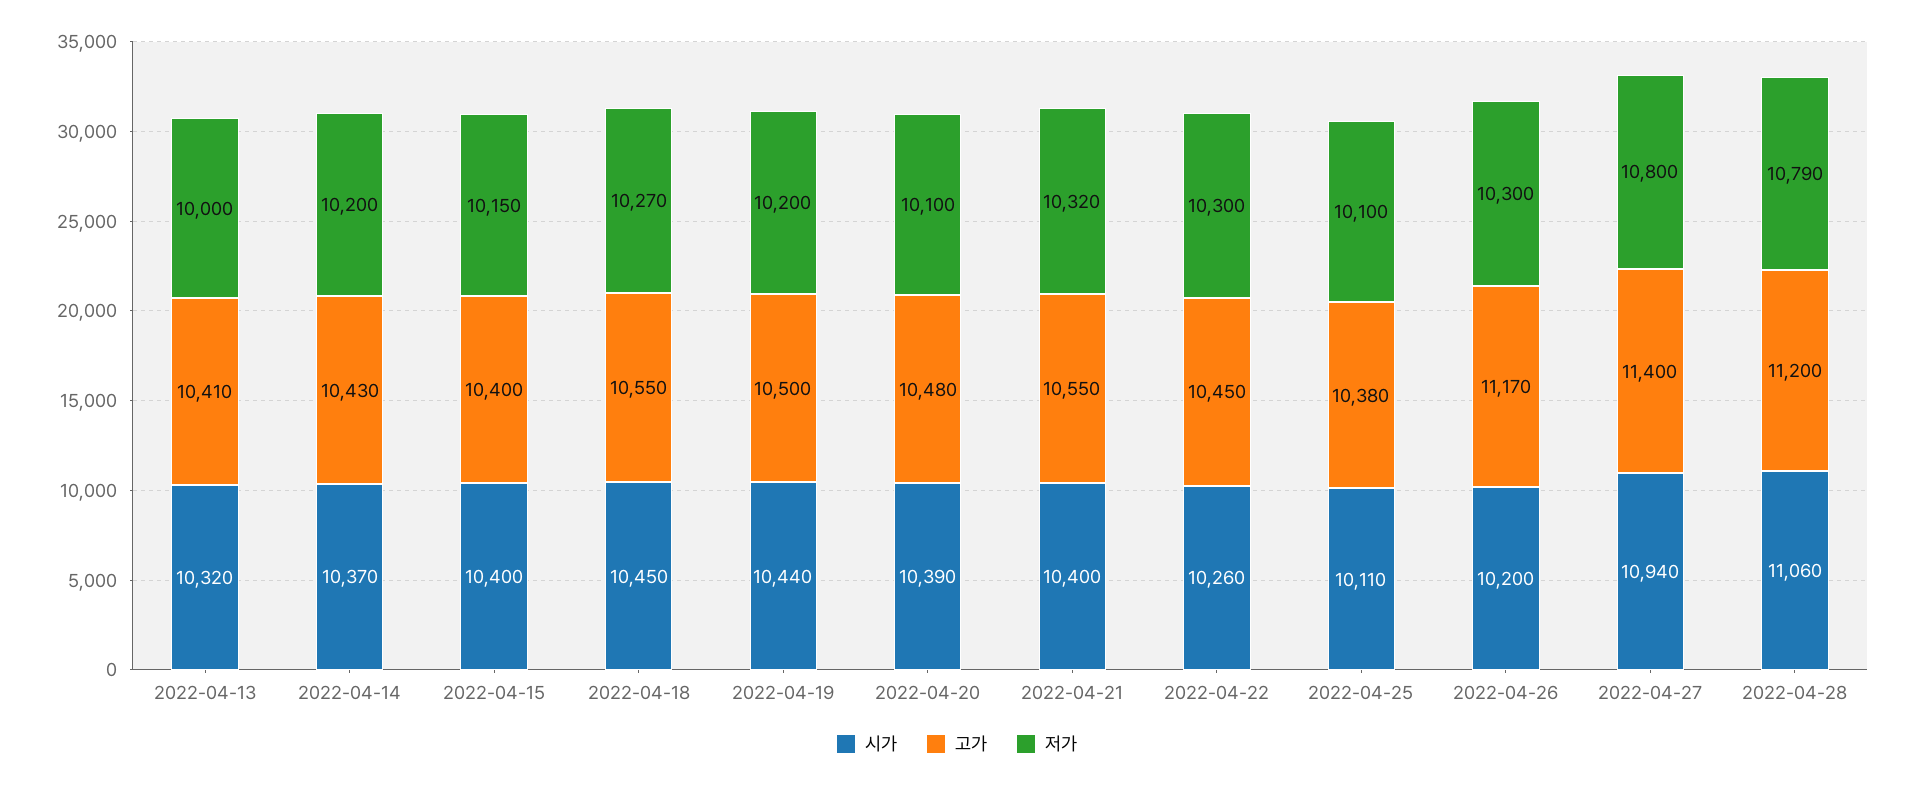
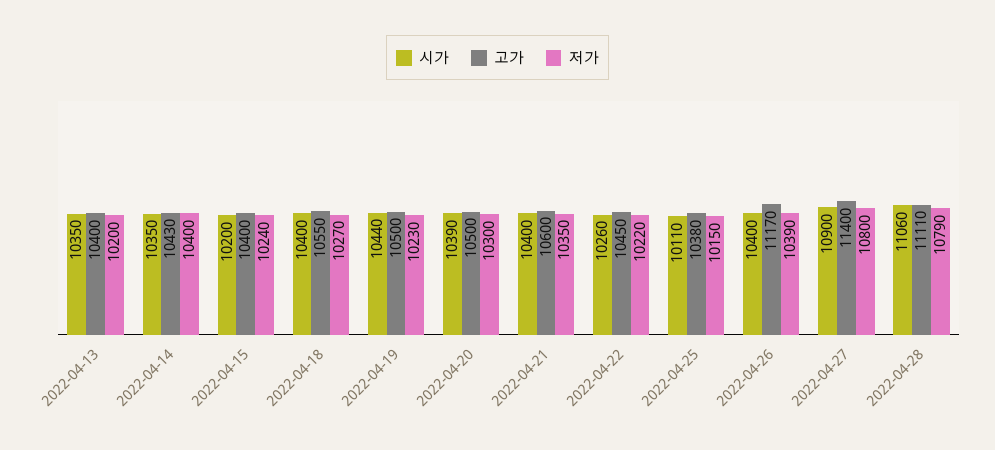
시가, 2022-04-13: 10320 -> 10350
고가, 2022-04-13: 10410 -> 10400
저가, 2022-04-13: 10000 -> 10200
시가, 2022-04-14: 10370 -> 10350
저가, 2022-04-14: 10200 -> 10400
시가, 2022-04-15: 10400 -> 10200
저가, 2022-04-15: 10150 -> 10240
시가, 2022-04-18: 10450 -> 10400
저가, 2022-04-19: 10200 -> 10230
고가, 2022-04-20: 10480 -> 10500
저가, 2022-04-20: 10100 -> 10300
고가, 2022-04-21: 10550 -> 10600
저가, 2022-04-21: 10320 -> 10350
저가, 2022-04-22: 10300 -> 10220
저가, 2022-04-25: 10100 -> 10150
시가, 2022-04-26: 10200 -> 10400
저가, 2022-04-26: 10300 -> 10390
시가, 2022-04-27: 10940 -> 10900
고가, 2022-04-28: 11200 -> 11110

